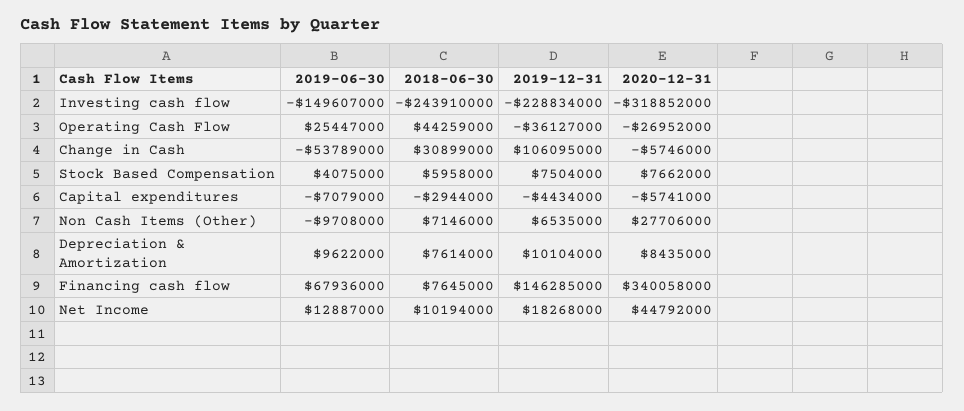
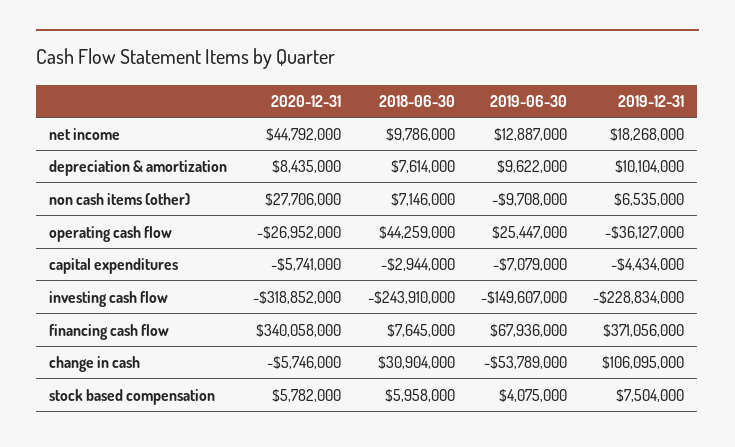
2018-06-30, Change in Cash: 30899000 -> 30904000
2020-12-31, Stock Based Compensation: 7662000 -> 5782000
2019-12-31, Financing cash flow: 146285000 -> 371056000
2018-06-30, Net Income: 10194000 -> 9786000

